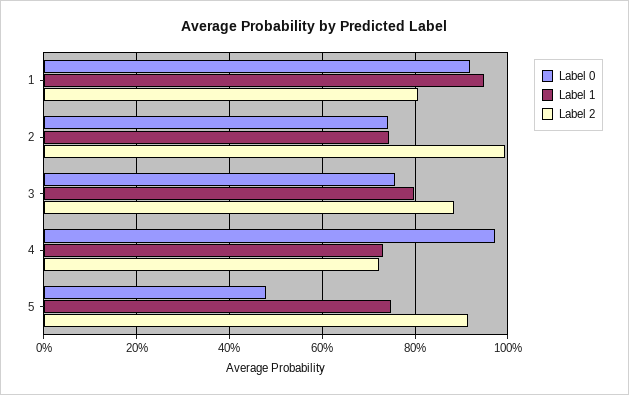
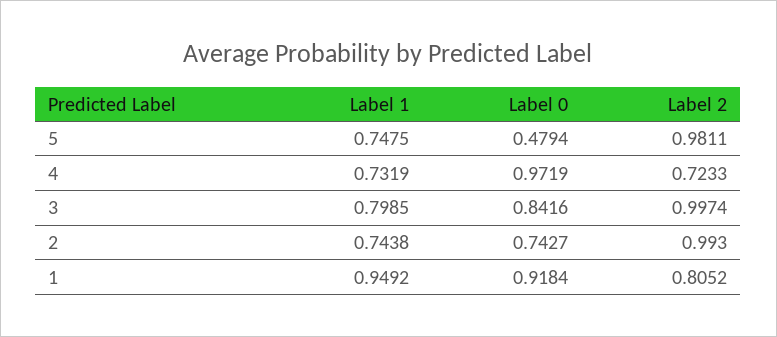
Label 0, 3: 0.76 -> 0.8416
Label 2, 3: 0.88 -> 0.9974
Label 2, 5: 0.92 -> 0.9811

